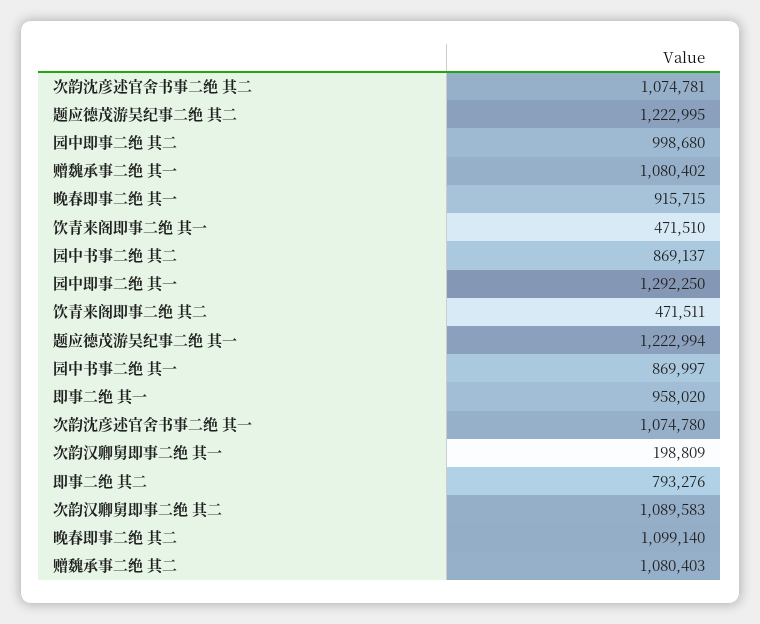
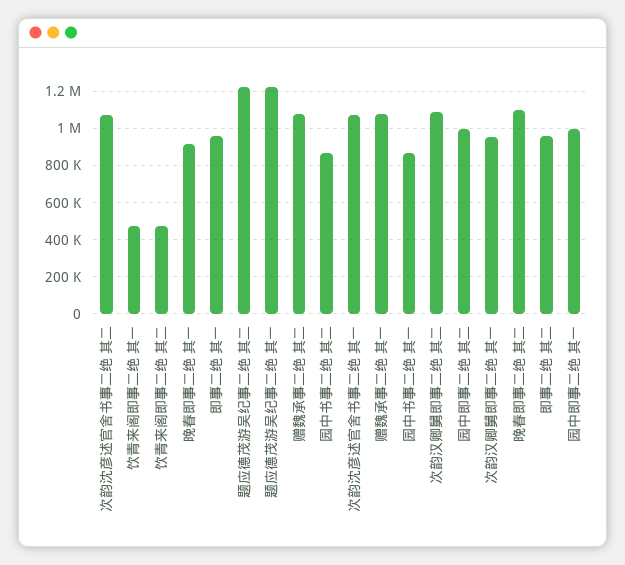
园中即事二绝 其一: 1292250 -> 1000000
次韵汉卿舅即事二绝 其一: 198809 -> 950000
即事二绝 其二: 793276 -> 950000

